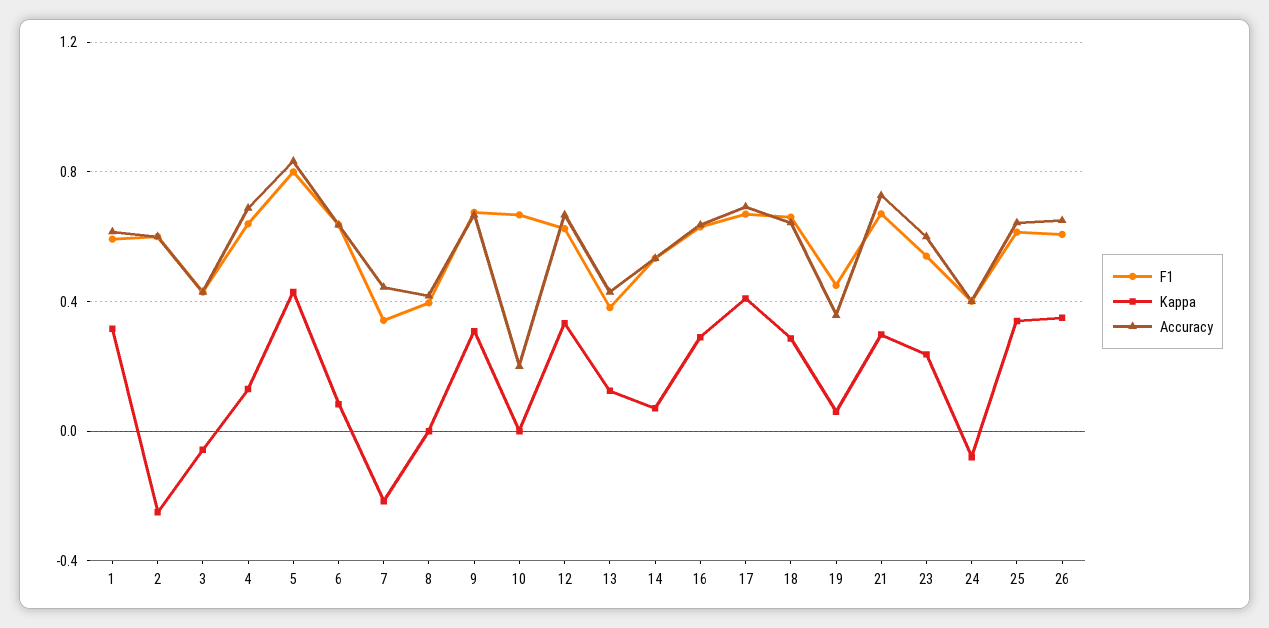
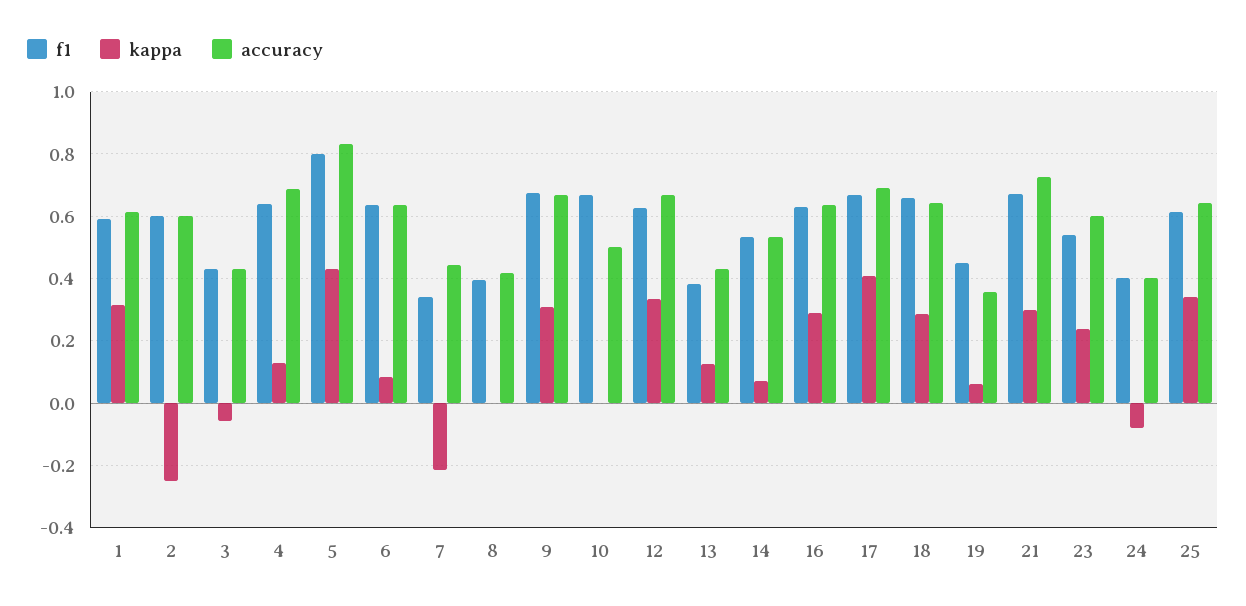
Accuracy, 10: 0.2 -> 0.5
F1, 26: 0.6 -> none
Kappa, 26: 0.35 -> none
Accuracy, 26: 0.65 -> none

